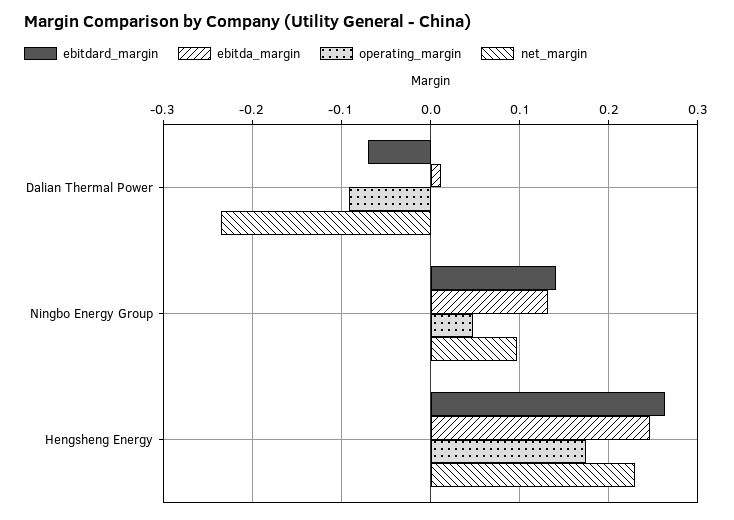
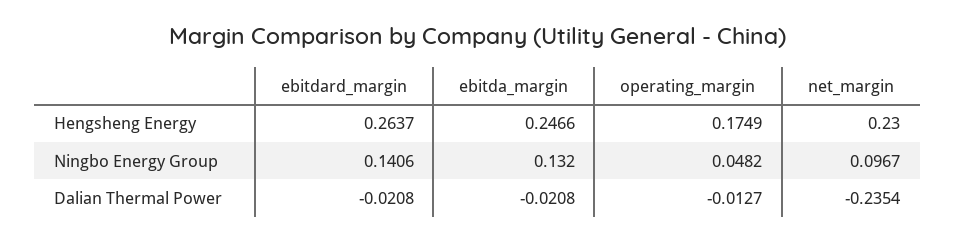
ebitdard_margin, Dalian Thermal Power: -0.07 -> -0.0208
ebitda_margin, Dalian Thermal Power: 0.01 -> -0.0208
operating_margin, Dalian Thermal Power: -0.09 -> -0.0127

